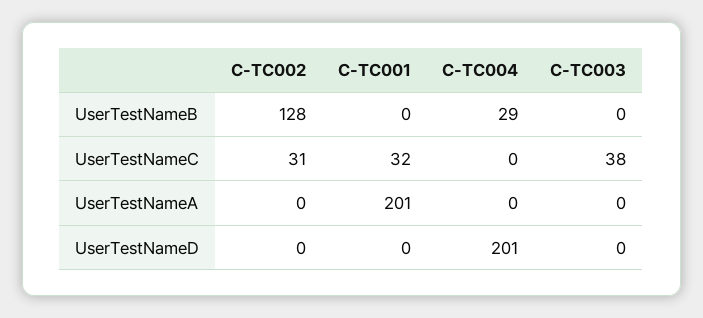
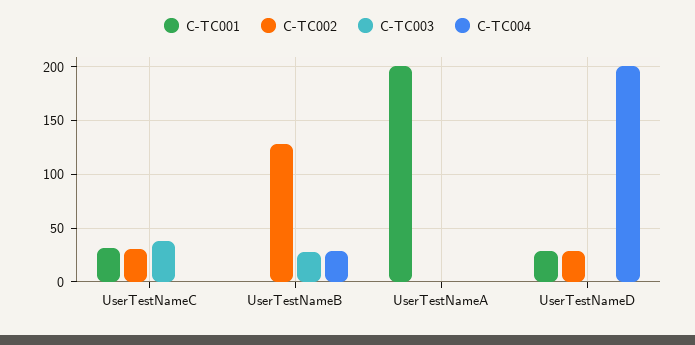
C-TC003, UserTestNameB: 0 -> 30
C-TC002, UserTestNameD: 0 -> 30
C-TC001, UserTestNameD: 0 -> 30

